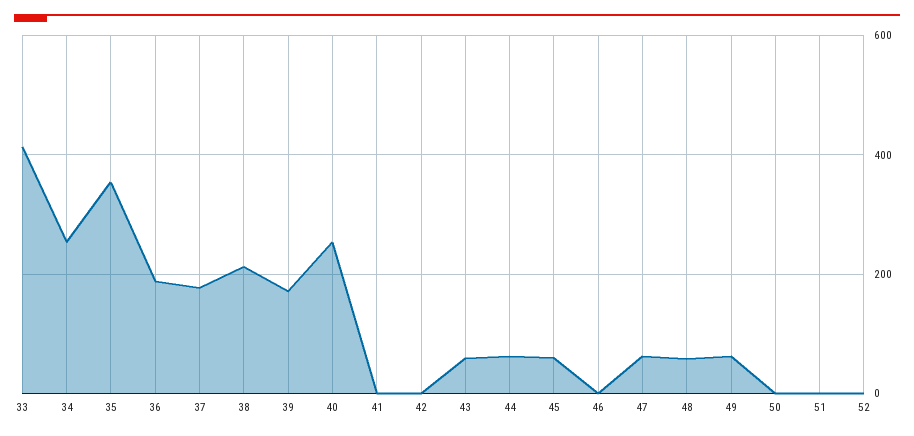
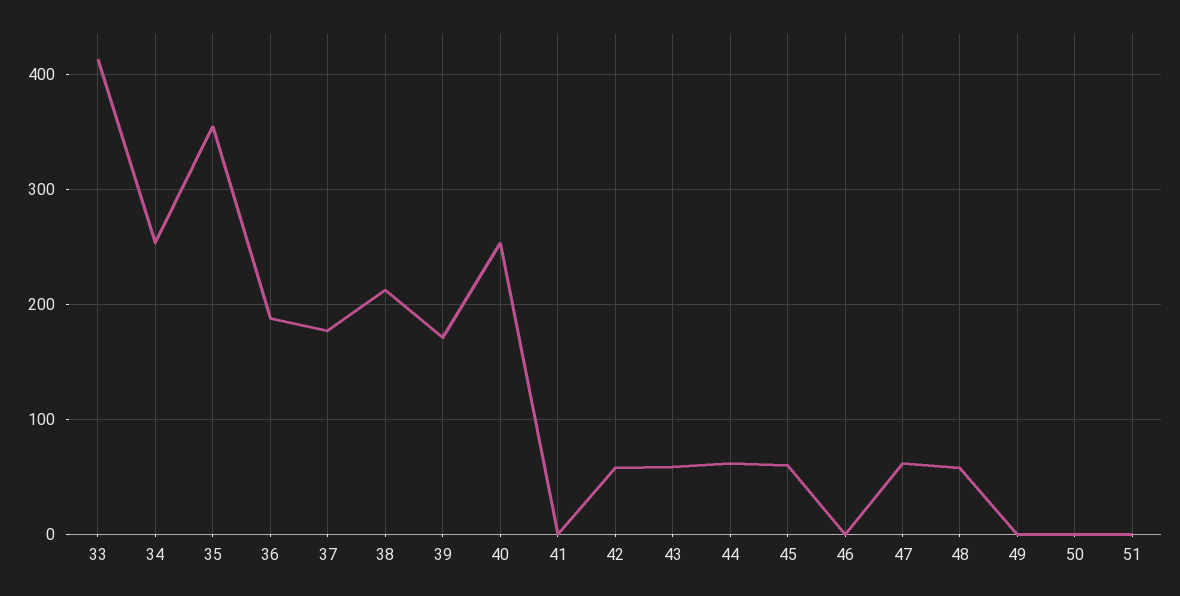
42: 0 -> 60
49: 60 -> 0
52: 0 -> none

